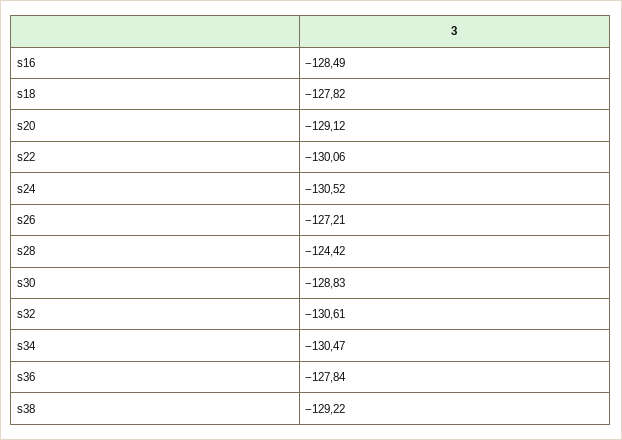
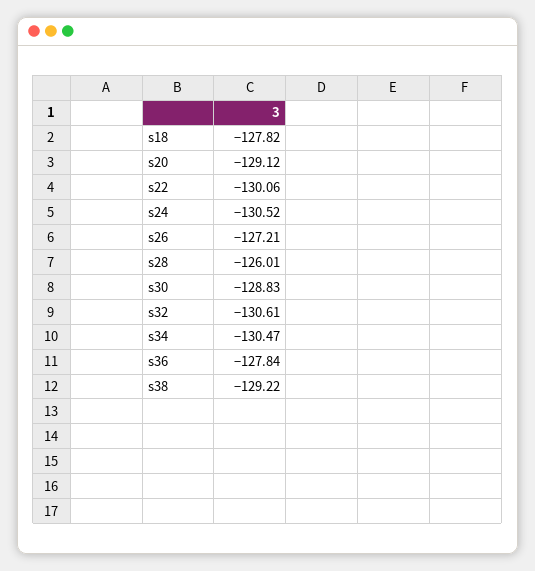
s16: -128.49 -> none
s28: -124.42 -> -126.01

